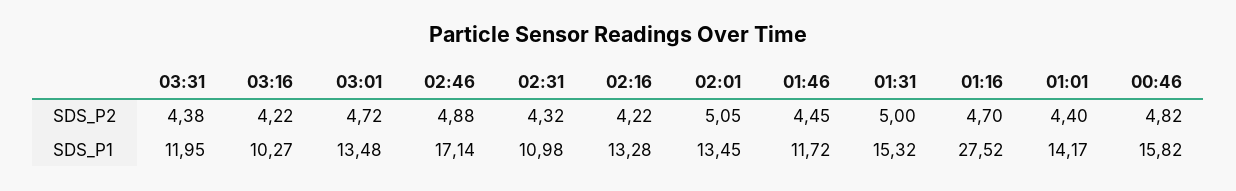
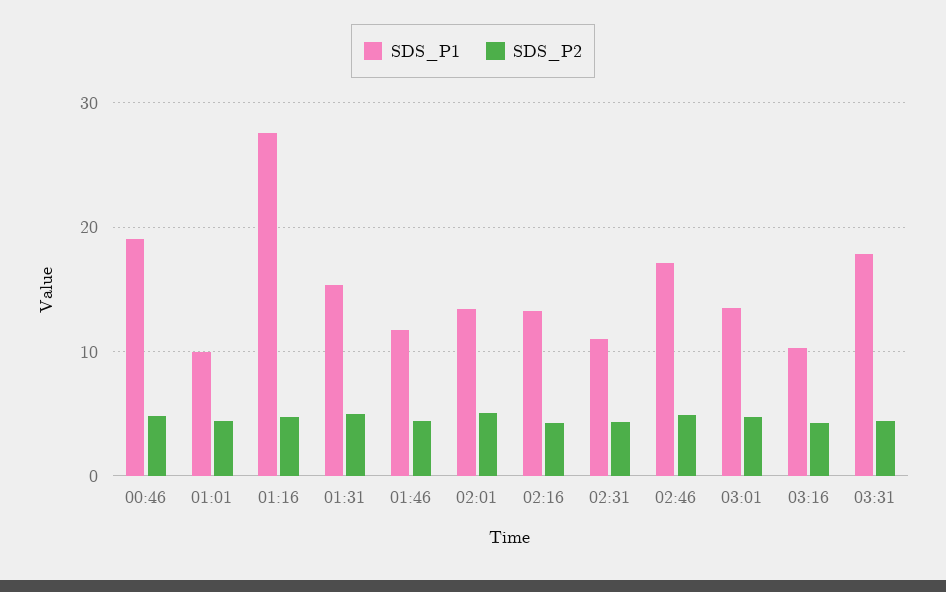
SDS_P1, 03:31: 11.95 -> 18
SDS_P1, 01:01: 14.17 -> 10
SDS_P1, 00:46: 15.82 -> 19

